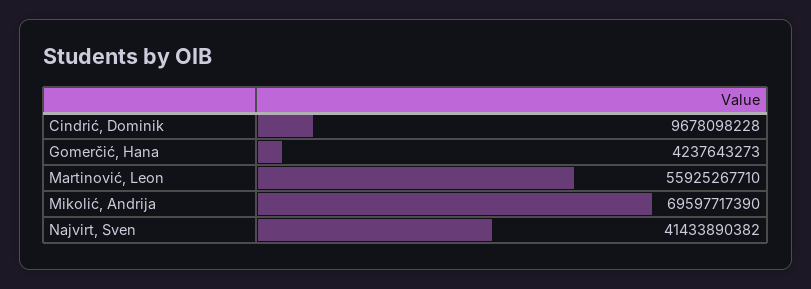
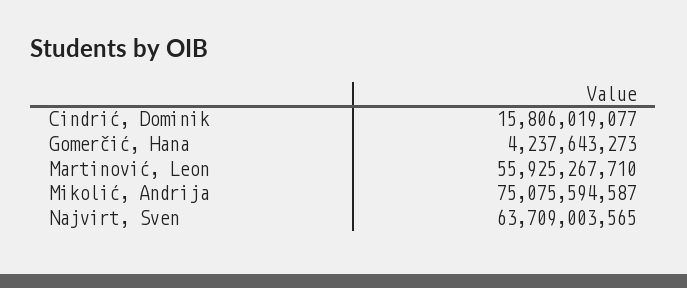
Cindrić, Dominik: 9678098228 -> 15806019077
Mikolić, Andrija: 69597717390 -> 75075594587
Najvirt, Sven: 41433890382 -> 63709003565

